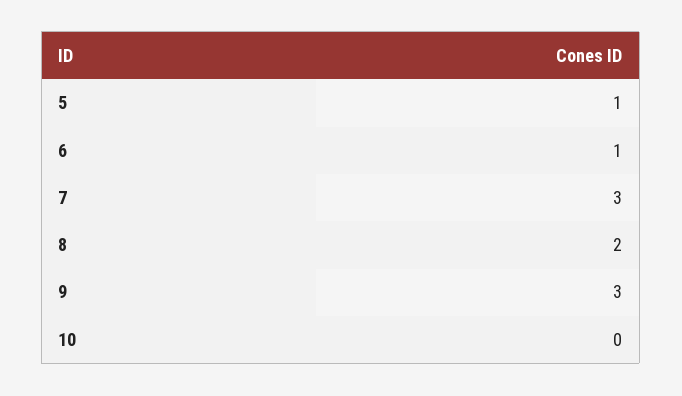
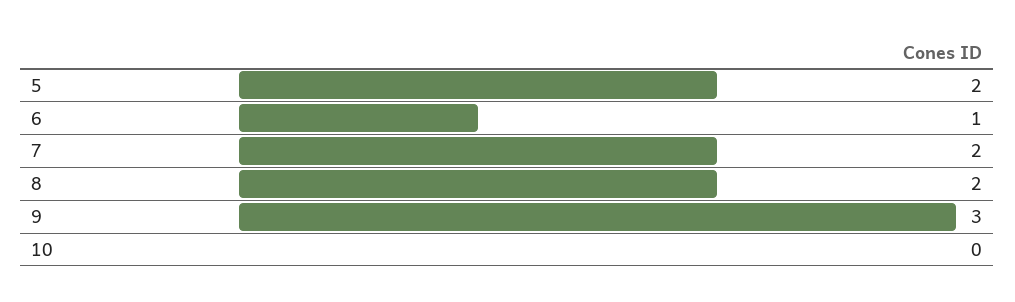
5: 1 -> 2
7: 3 -> 2

